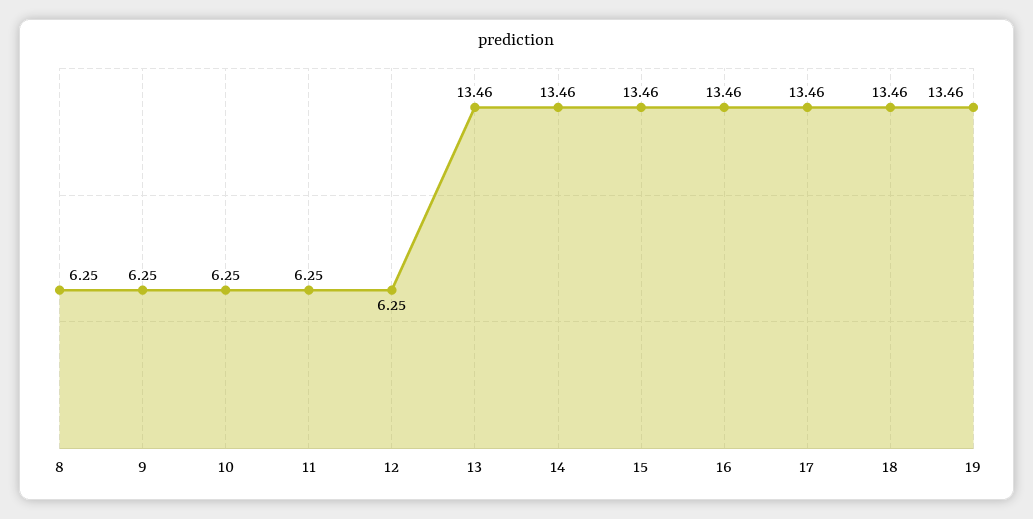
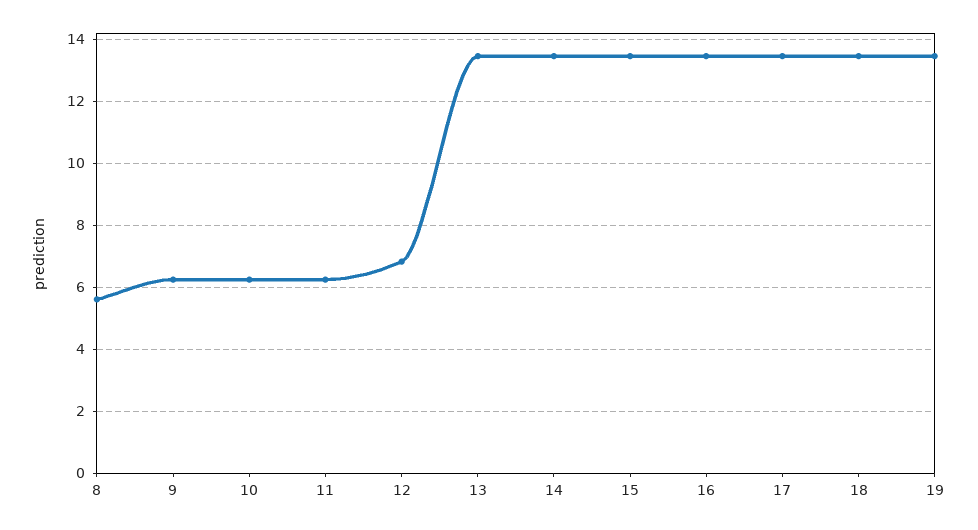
8: 6.25 -> 5.6
12: 6.25 -> 6.8

